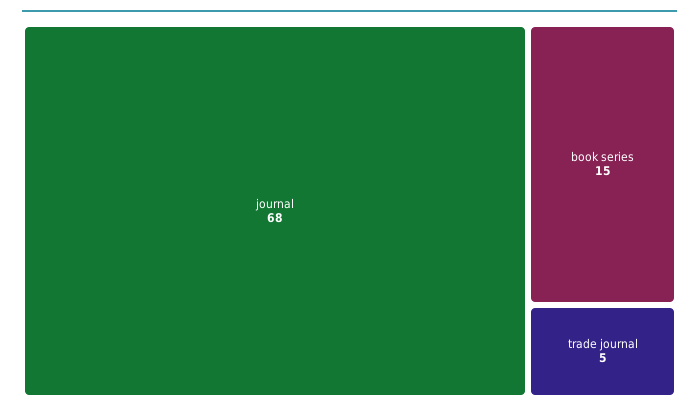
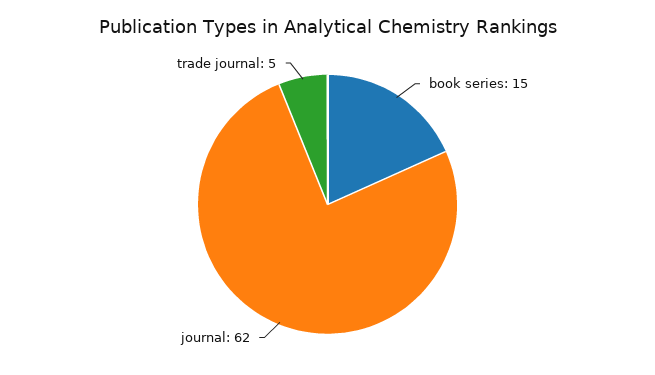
journal: 68 -> 62

